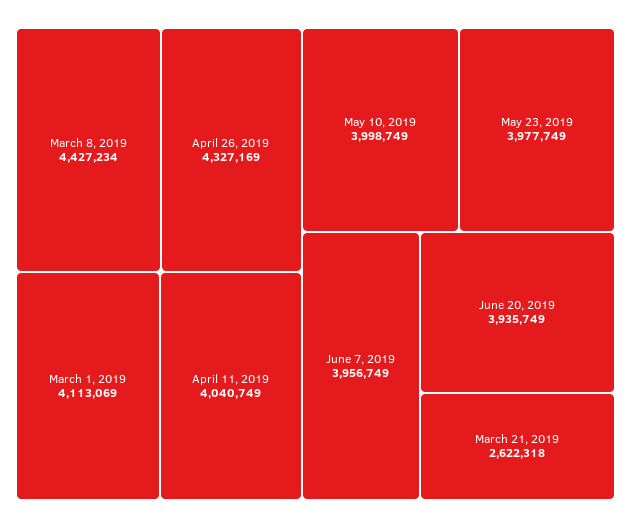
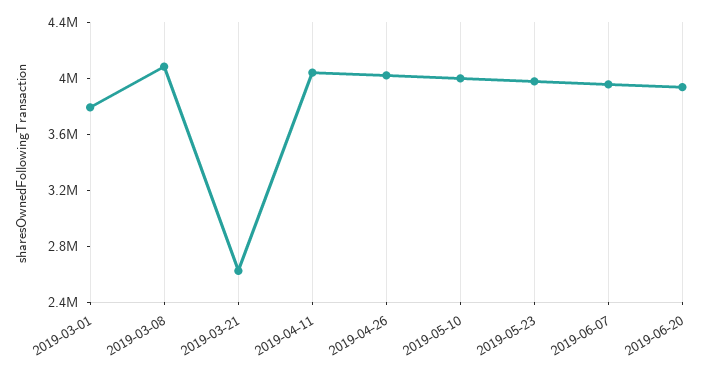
March 8, 2019: 4427234 -> 4100000
April 26, 2019: 4327169 -> 4000000
March 1, 2019: 4113069 -> 3800000

